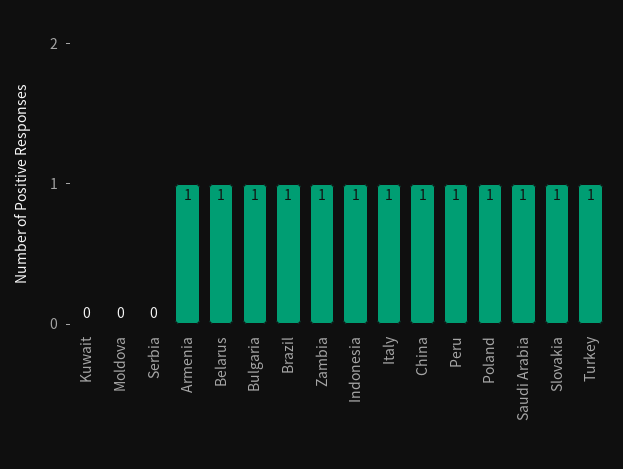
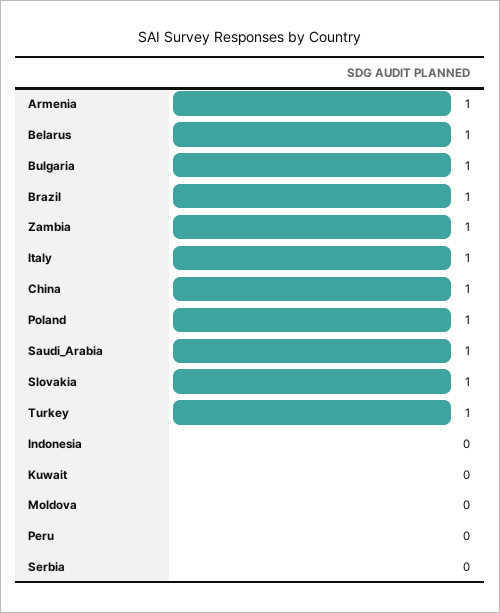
Indonesia: 1 -> 0
Peru: 1 -> 0

